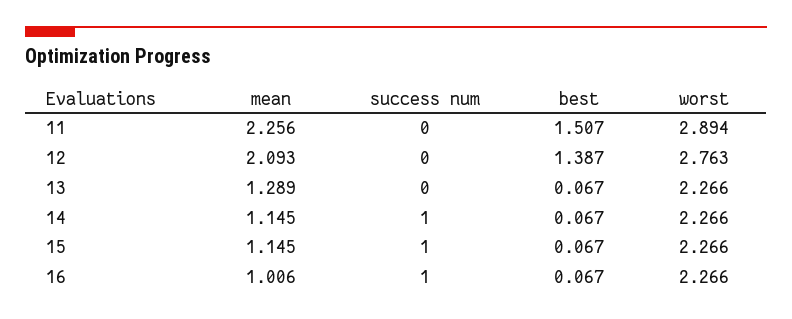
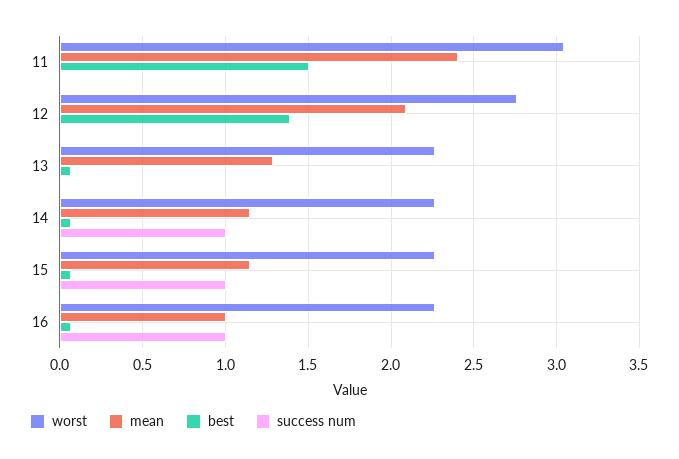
mean, 11: 2.256 -> 2.4
worst, 11: 2.894 -> 3.05

